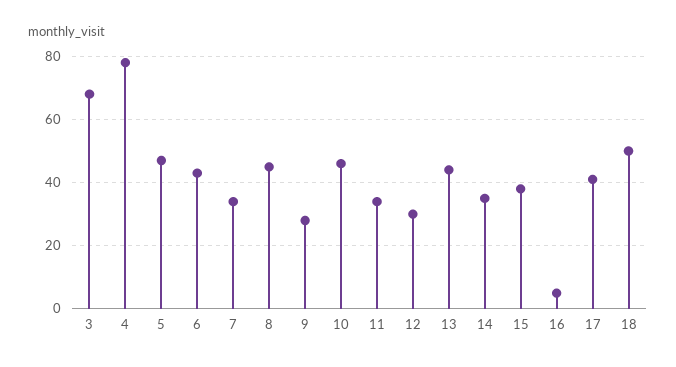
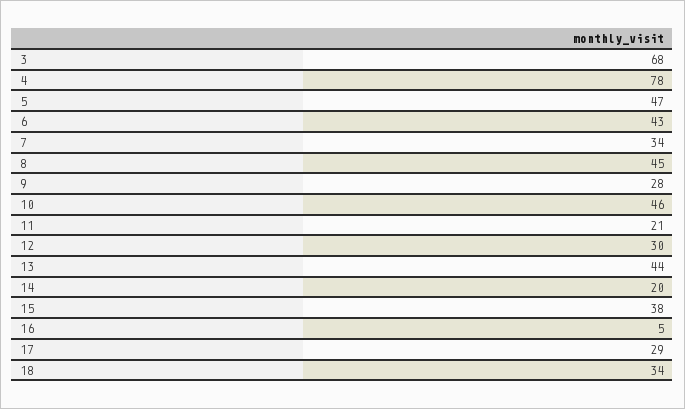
11: 35 -> 21
14: 35 -> 20
17: 40 -> 29
18: 50 -> 34

